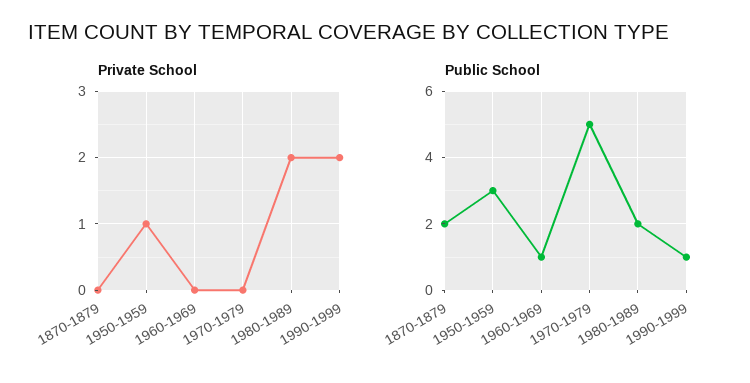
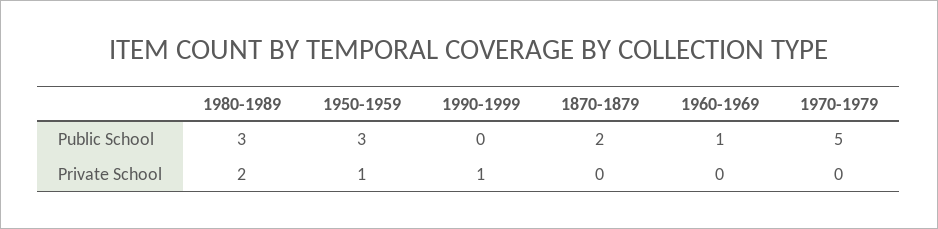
Private School, 1990-1999: 2 -> 1
Public School, 1980-1989: 2 -> 3
Public School, 1990-1999: 1 -> 0

